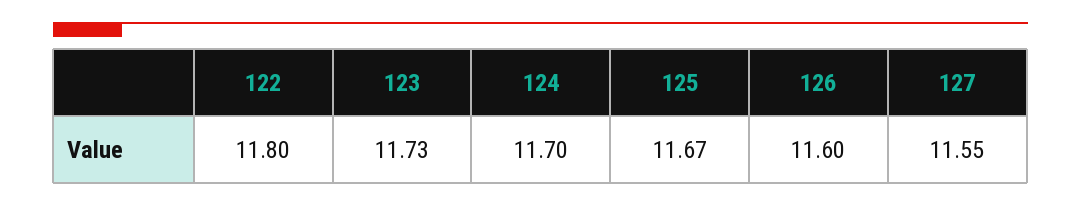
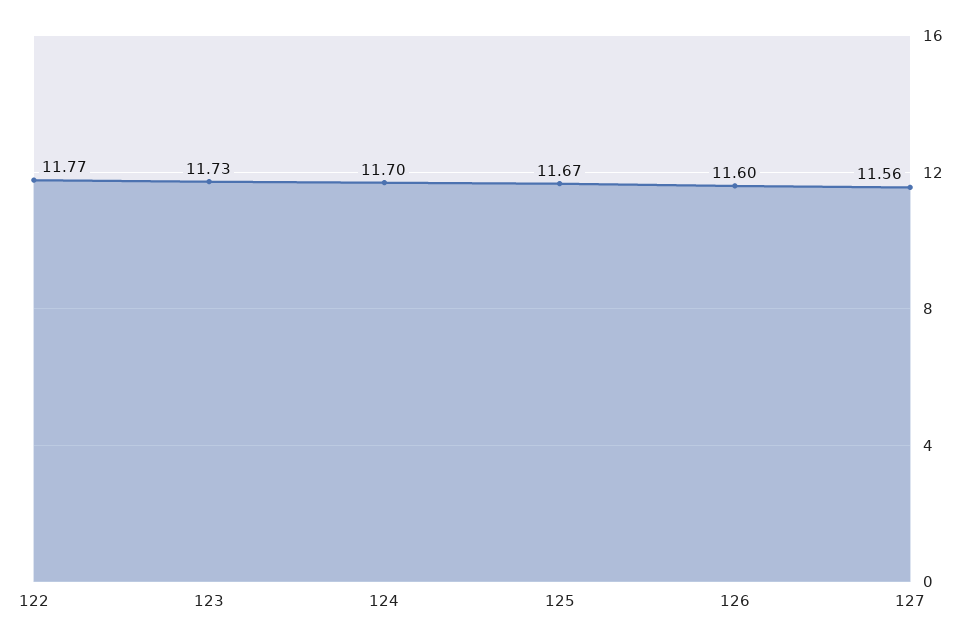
122: 11.8 -> 11.77
127: 11.55 -> 11.56

